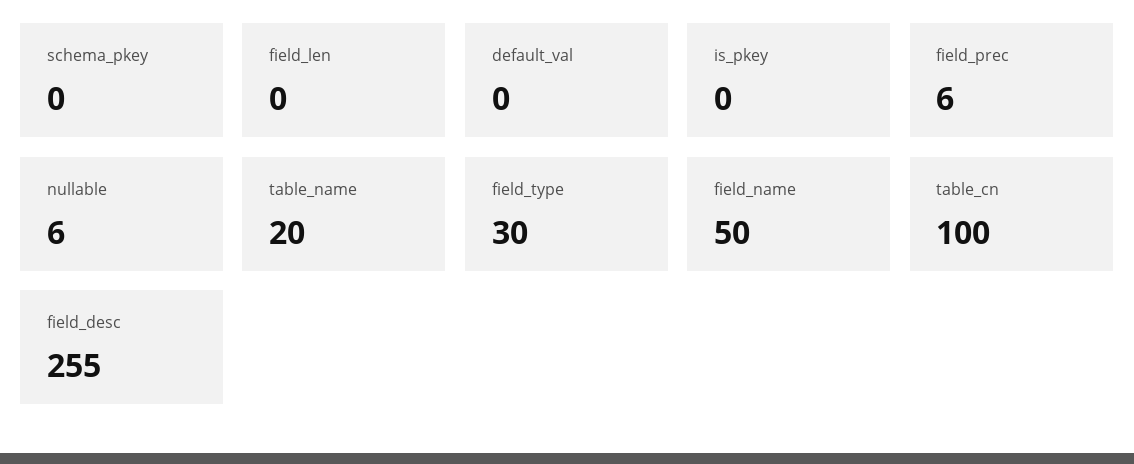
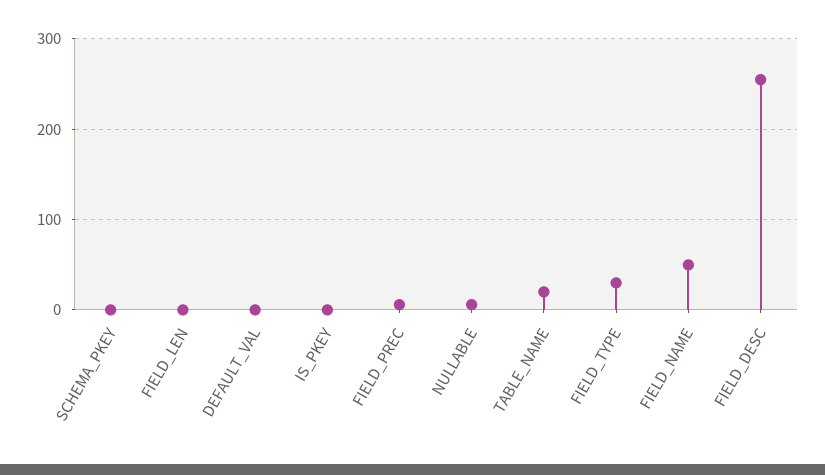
table_cn: 100 -> none

